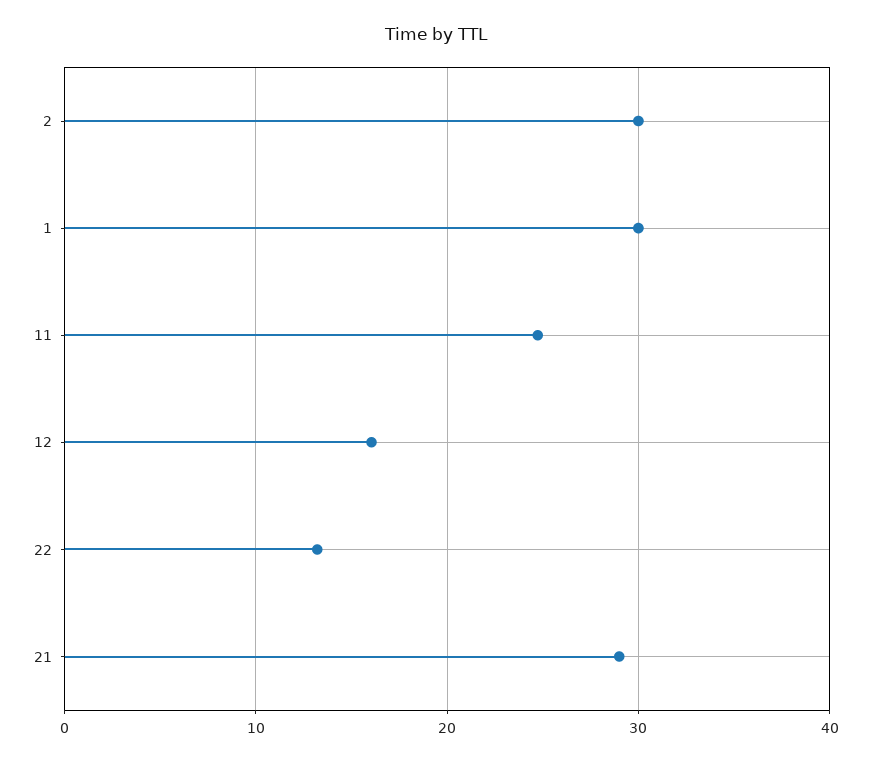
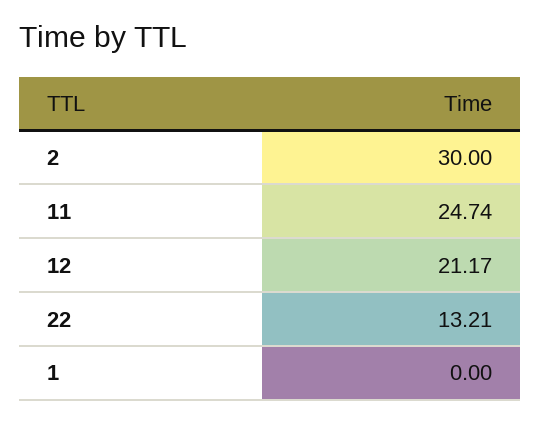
1: 30 -> 0
12: 16 -> 21.17
21: 29 -> none

